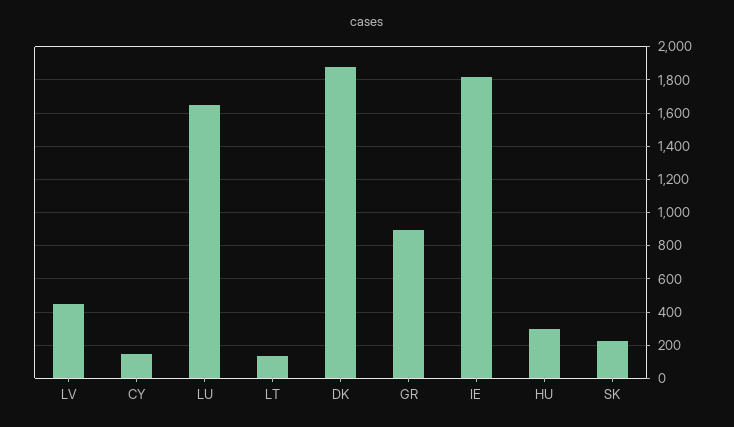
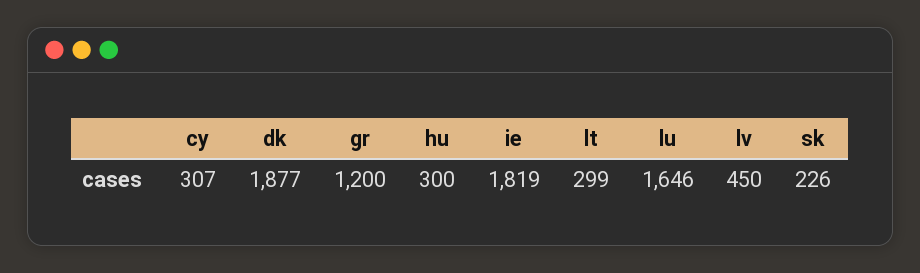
CY: 150 -> 307
LT: 150 -> 299
GR: 900 -> 1200

